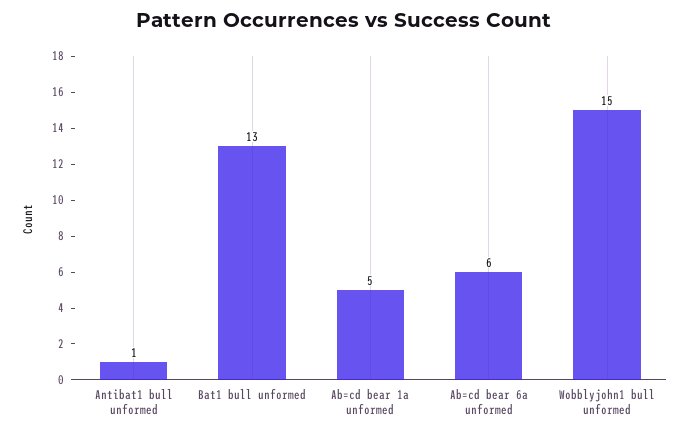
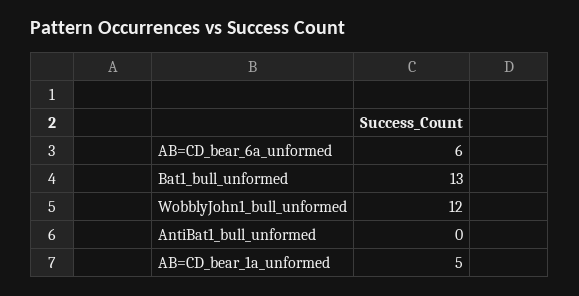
Antibat1 bull unformed: 1 -> 0
Wobblyjohn1 bull unformed: 15 -> 12

